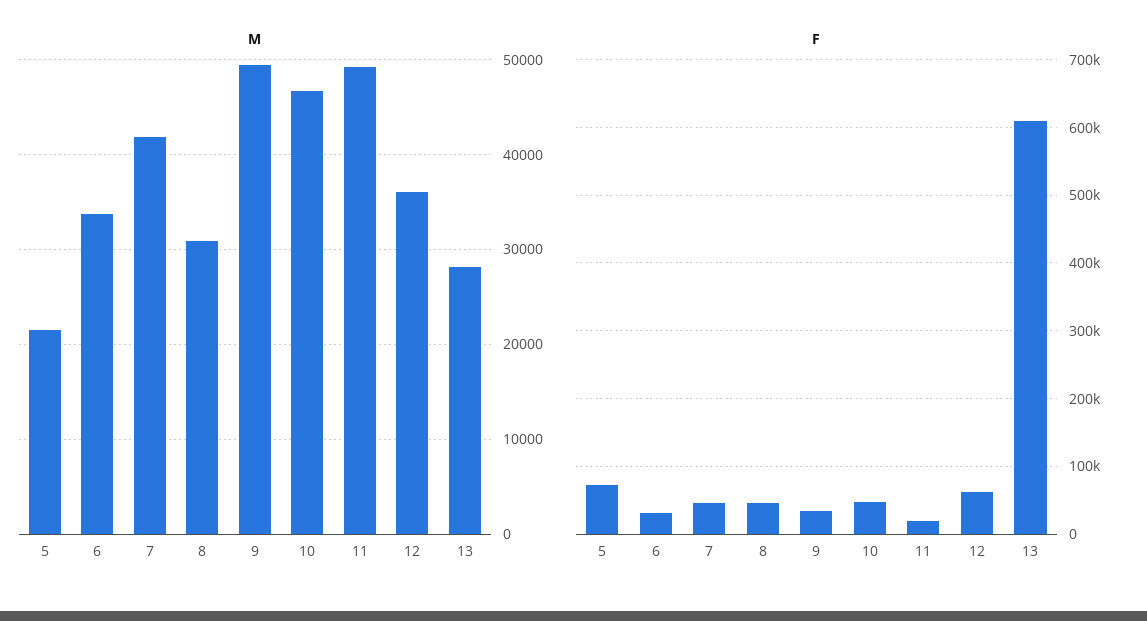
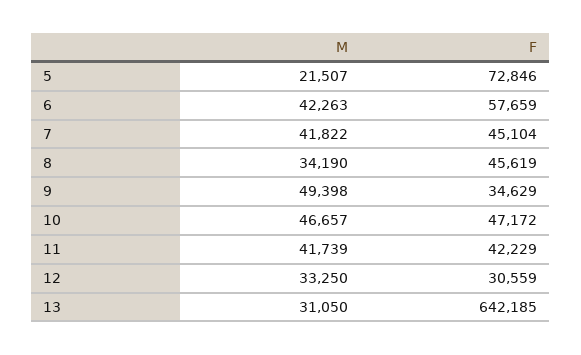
M, 6: 34000 -> 42263
M, 8: 31000 -> 34190
M, 11: 49000 -> 41739
M, 12: 36000 -> 33250
M, 13: 28000 -> 31050
F, 6: 30000 -> 57659
F, 11: 20000 -> 42229
F, 12: 60000 -> 30559
F, 13: 610000 -> 642185

